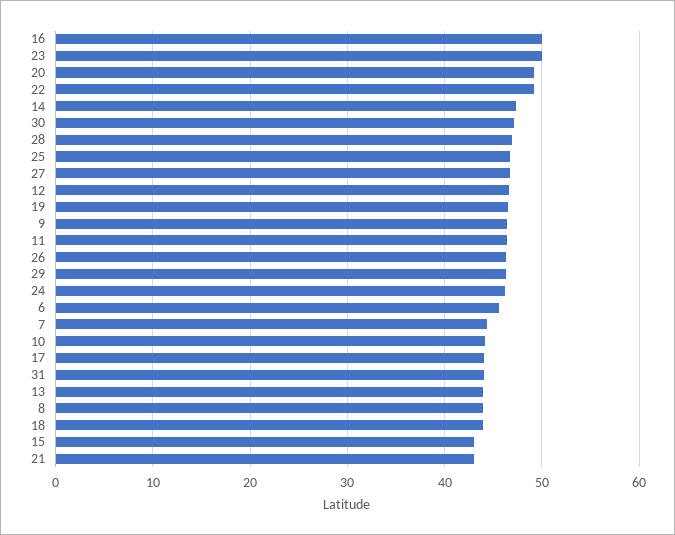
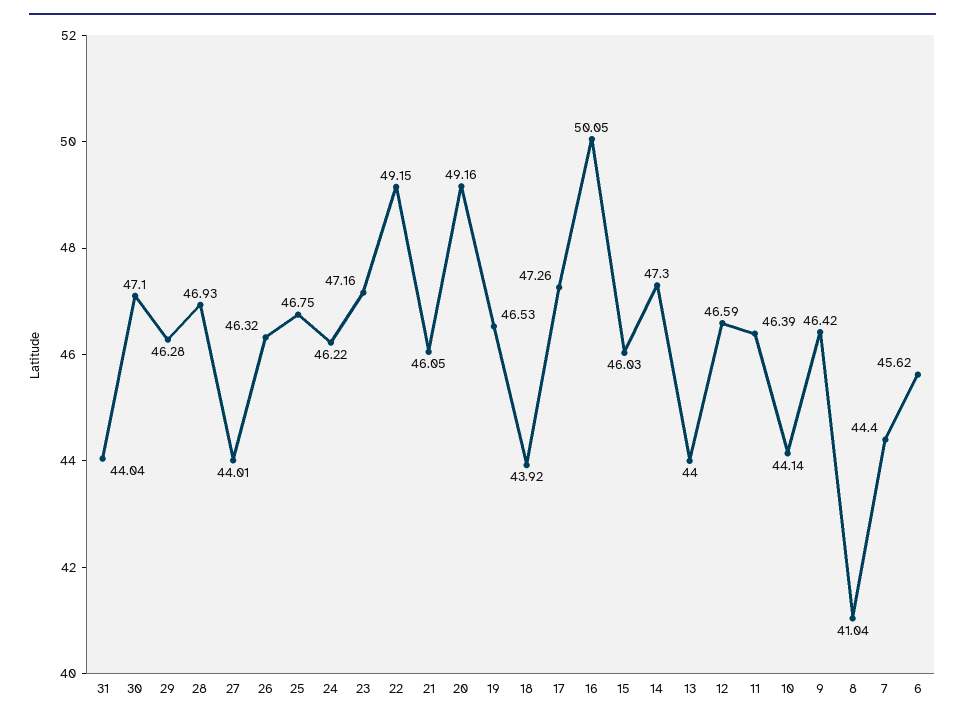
23: 50 -> 47.16
27: 47 -> 44.01
17: 44 -> 47.26
8: 44 -> 41.04
15: 43 -> 46.03
21: 43 -> 46.05

